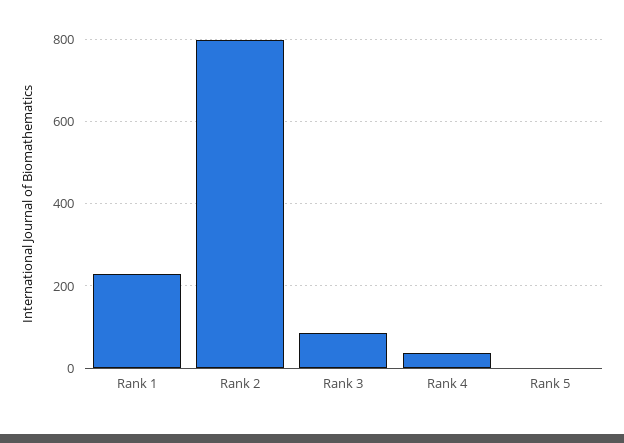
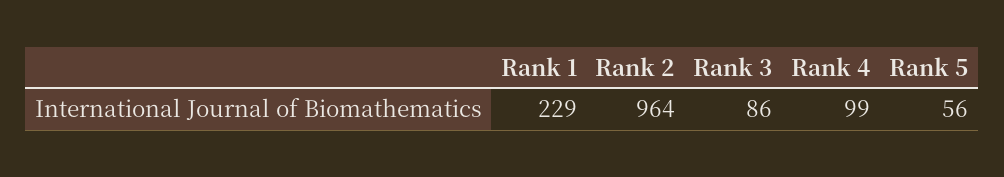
Rank 2: 800 -> 964
Rank 4: 40 -> 99
Rank 5: 0 -> 56

